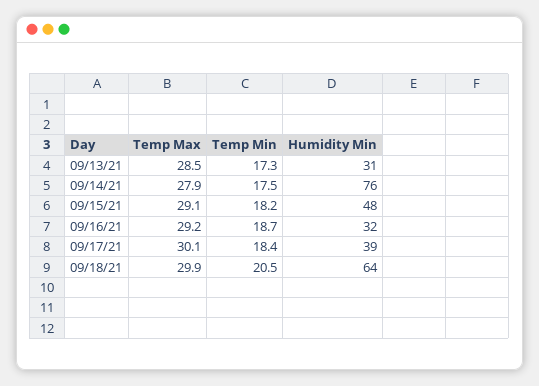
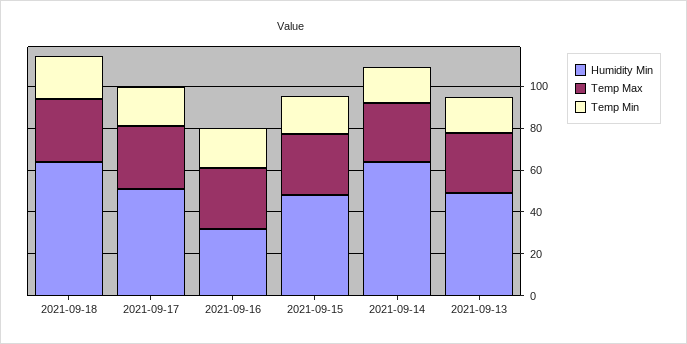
Humidity Min, 09/13/21: 31 -> 50
Humidity Min, 09/14/21: 76 -> 65
Humidity Min, 09/17/21: 39 -> 50

